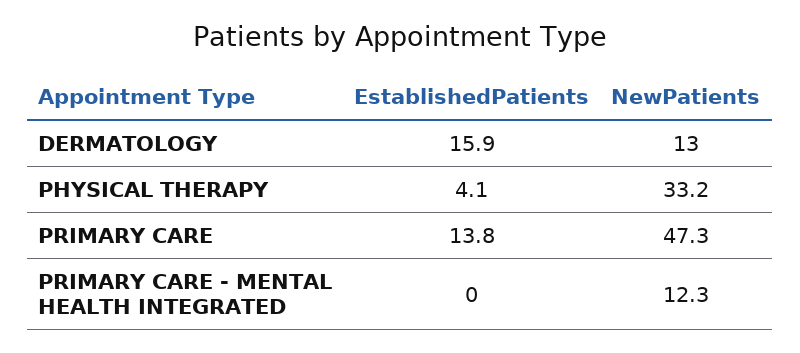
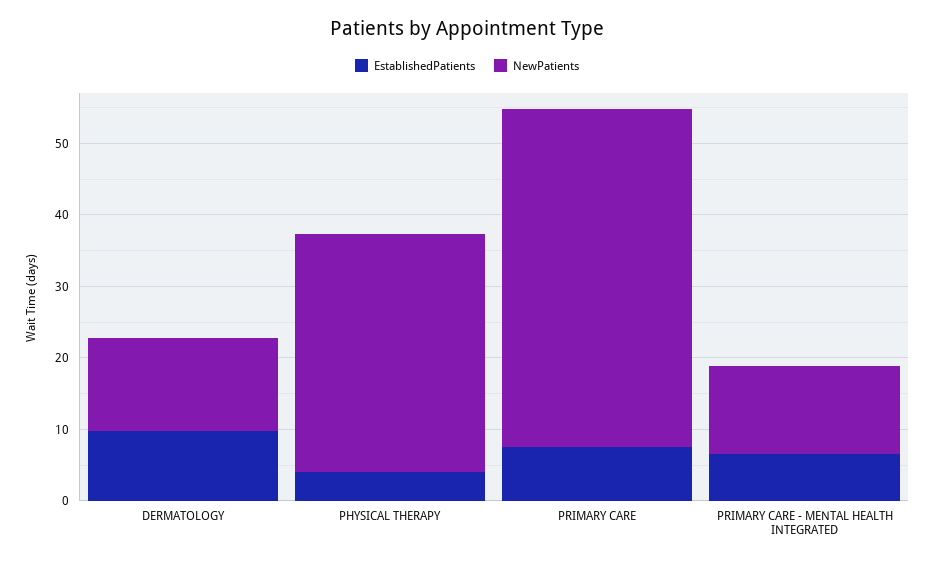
EstablishedPatients, DERMATOLOGY: 15.9 -> 10
EstablishedPatients, PRIMARY CARE: 13.8 -> 8
EstablishedPatients, PRIMARY CARE - MENTAL HEALTH INTEGRATED: 0 -> 6

